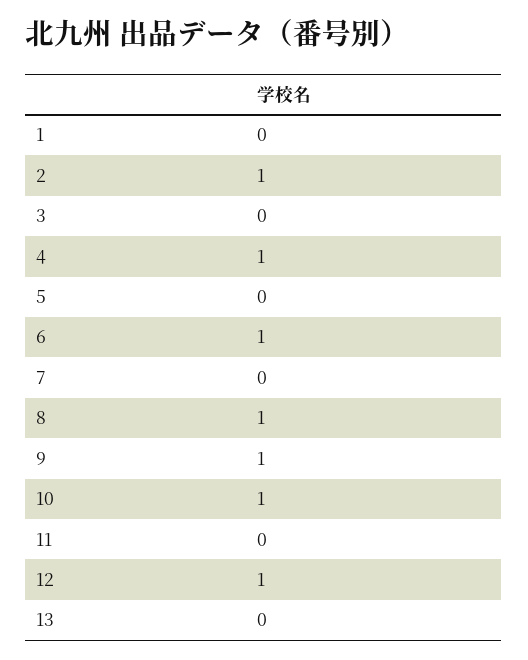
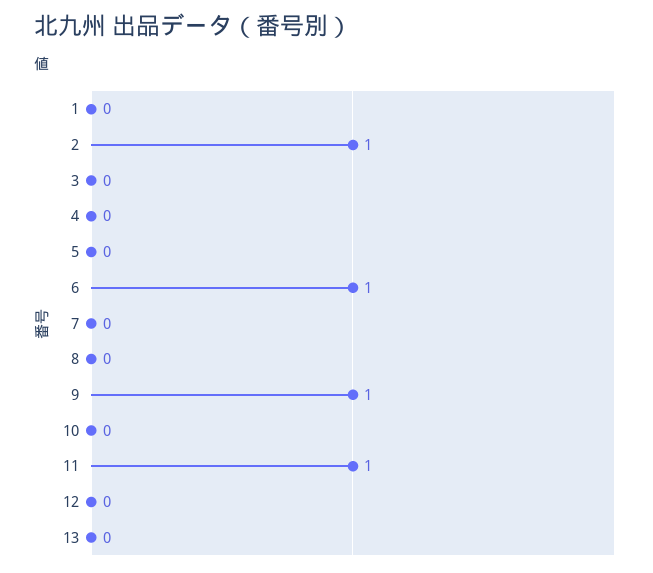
4: 1 -> 0
8: 1 -> 0
10: 1 -> 0
11: 0 -> 1
12: 1 -> 0

